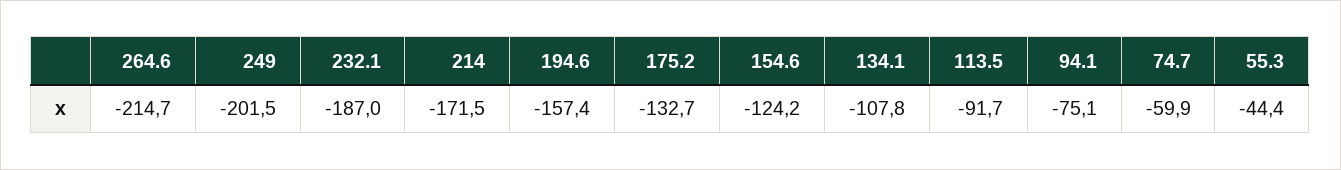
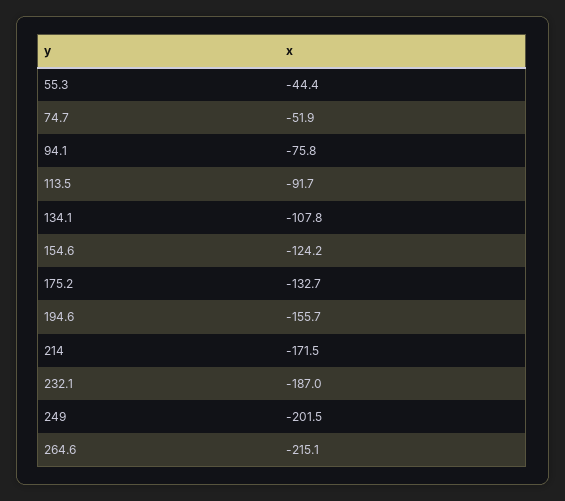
264.6: -214.7 -> -215.1
194.6: -157.4 -> -155.7
94.1: -75.1 -> -75.8
74.7: -59.9 -> -51.9

